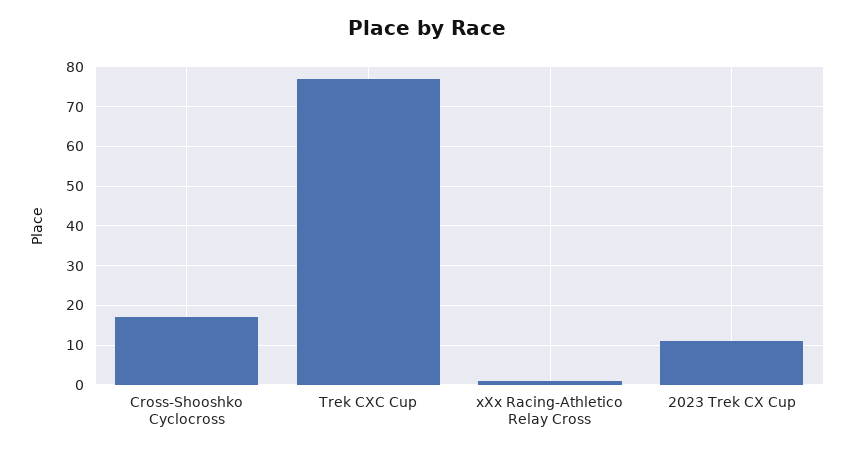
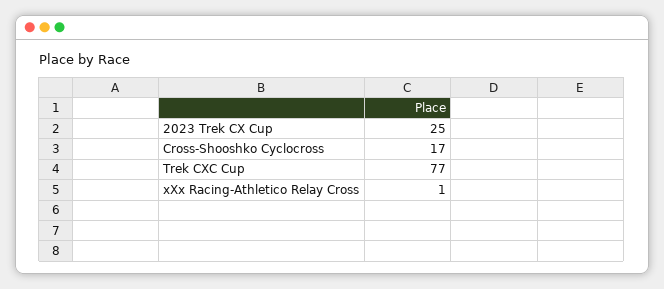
2023 Trek CX Cup: 10 -> 25

